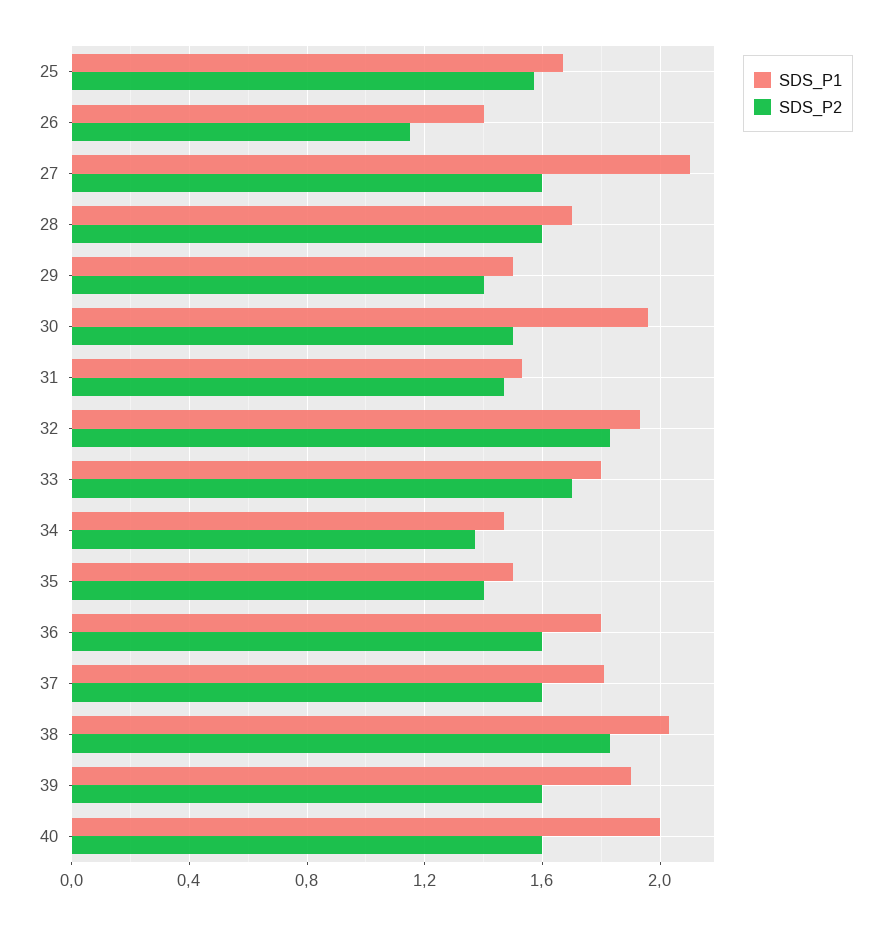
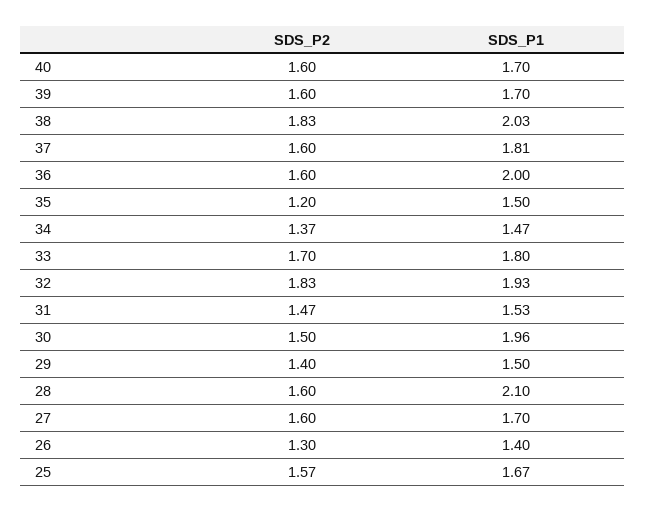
SDS_P2, 26: 1.15 -> 1.3
SDS_P1, 27: 2.1 -> 1.7
SDS_P1, 28: 1.7 -> 2.1
SDS_P2, 35: 1.4 -> 1.2
SDS_P1, 36: 1.8 -> 2
SDS_P1, 39: 1.9 -> 1.7
SDS_P1, 40: 2 -> 1.7

